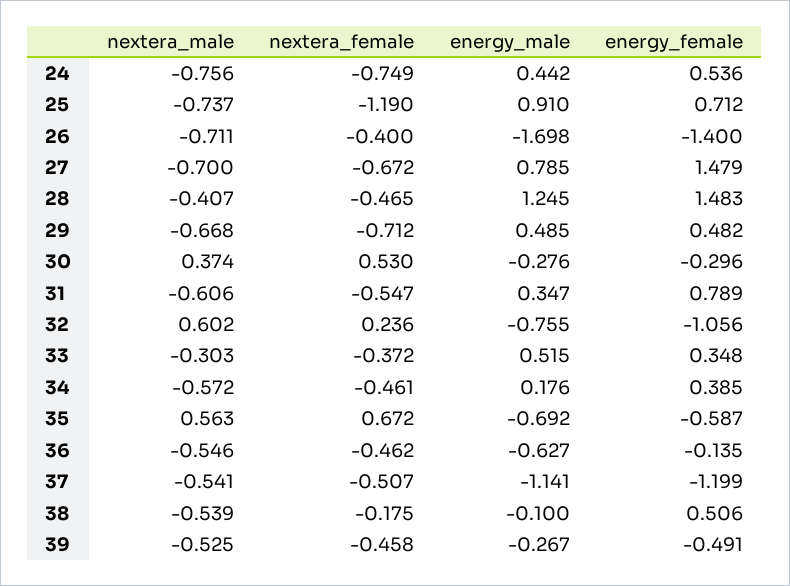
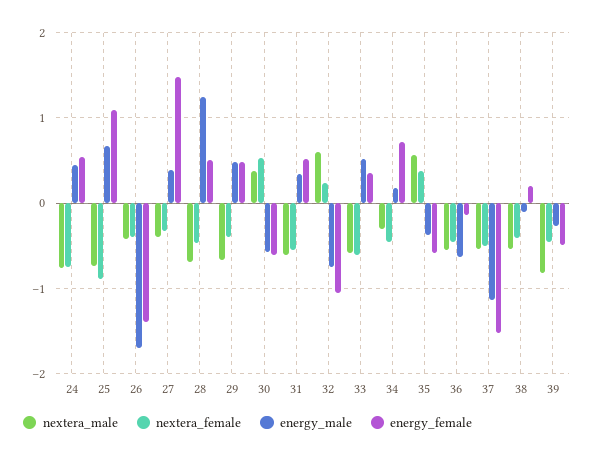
nextera_female, 25: -1.19 -> -0.9
energy_male, 25: 0.91 -> 0.7
energy_female, 25: 0.712 -> 1.1
nextera_male, 26: -0.711 -> -0.4
nextera_male, 27: -0.7 -> -0.4
nextera_female, 27: -0.672 -> -0.3
energy_male, 27: 0.785 -> 0.4
nextera_male, 28: -0.407 -> -0.7
energy_female, 28: 1.483 -> 0.5
nextera_female, 29: -0.712 -> -0.4
energy_male, 30: -0.276 -> -0.6
energy_female, 30: -0.296 -> -0.6
energy_female, 31: 0.789 -> 0.5
nextera_male, 33: -0.303 -> -0.6
nextera_female, 33: -0.372 -> -0.6
nextera_male, 34: -0.572 -> -0.3
energy_female, 34: 0.385 -> 0.7
nextera_female, 35: 0.672 -> 0.4
energy_male, 35: -0.692 -> -0.4
energy_female, 37: -1.199 -> -1.5
nextera_female, 38: -0.175 -> -0.4
energy_female, 38: 0.506 -> 0.2
nextera_male, 39: -0.525 -> -0.8

